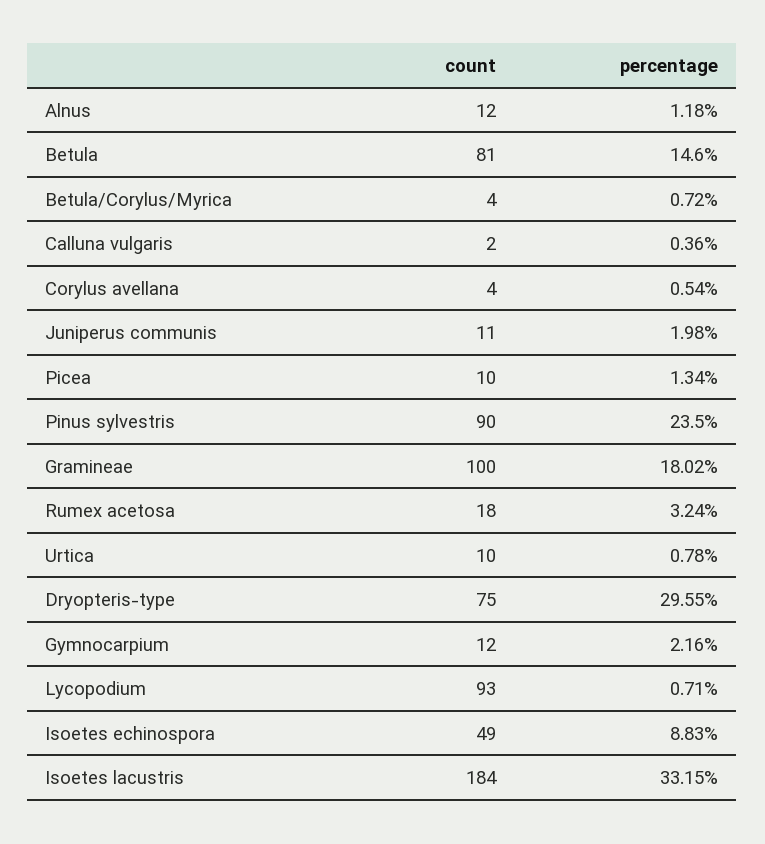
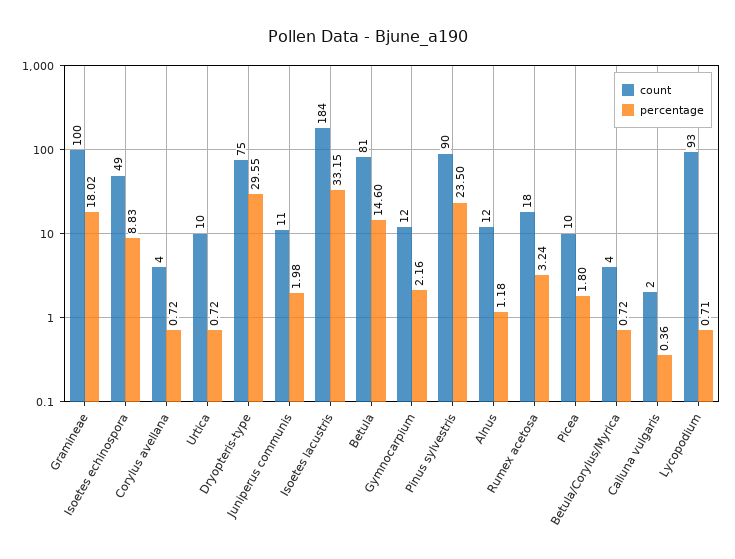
percentage, Corylus avellana: 0.54 -> 0.72
percentage, Picea: 1.34 -> 1.8
percentage, Urtica: 0.78 -> 0.72

